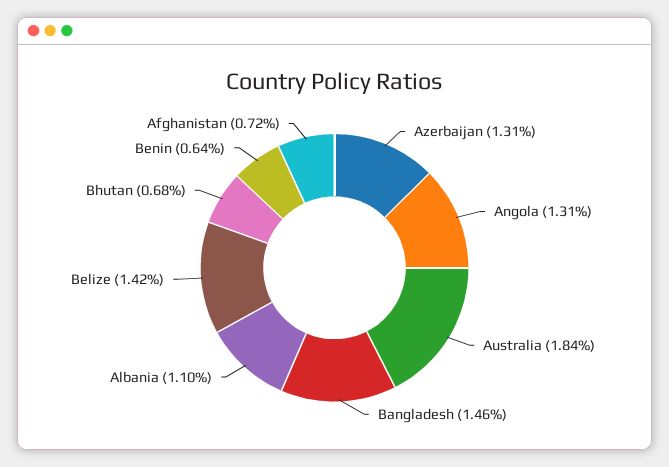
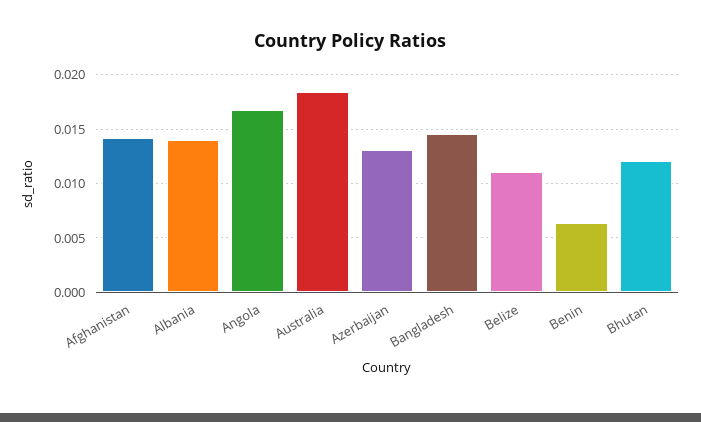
Angola: 0.0131 -> 0.017
Albania: 0.011 -> 0.014
Belize: 0.0142 -> 0.011
Bhutan: 0.0068 -> 0.012
Afghanistan: 0.0072 -> 0.014

